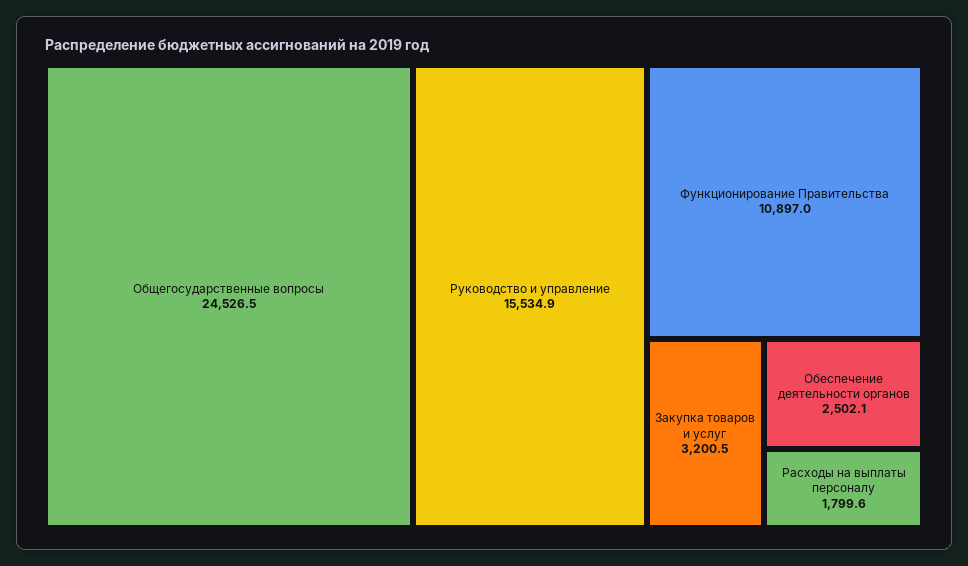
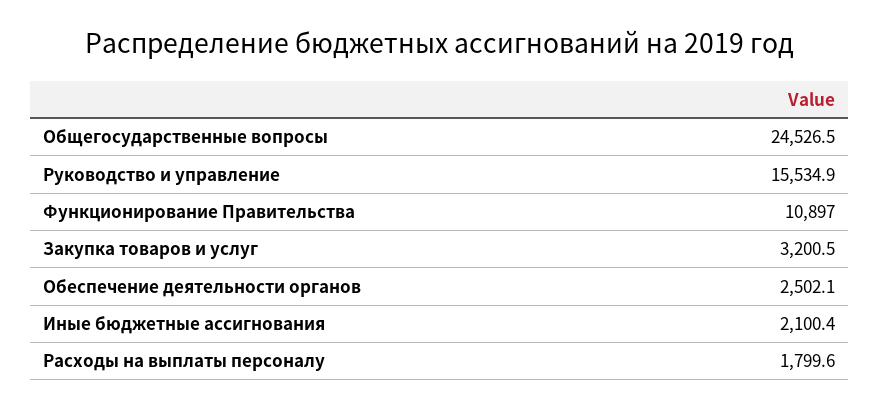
Иные бюджетные ассигнования: none -> 2100.4

